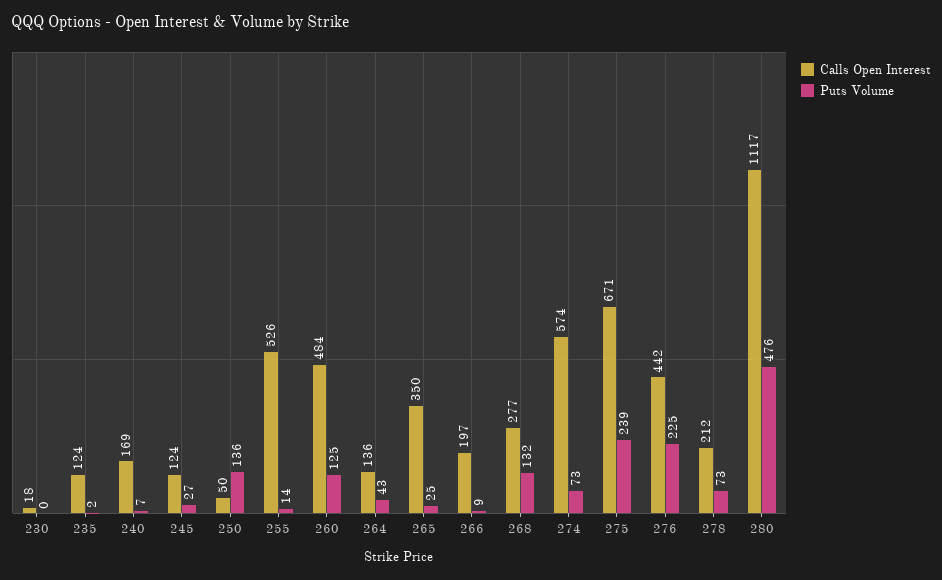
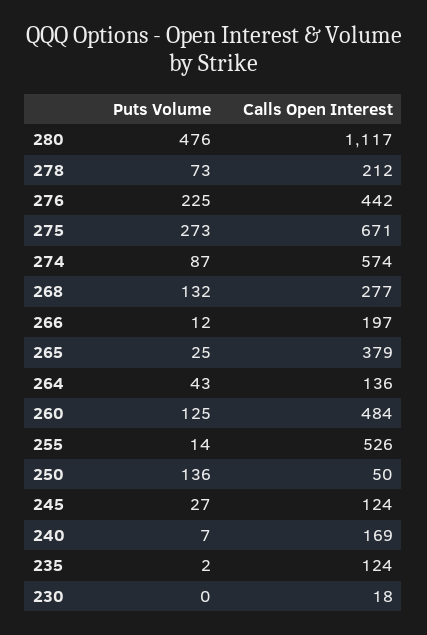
Calls Open Interest, 265: 350 -> 379
Puts Volume, 266: 9 -> 12
Puts Volume, 274: 73 -> 87
Puts Volume, 275: 239 -> 273

